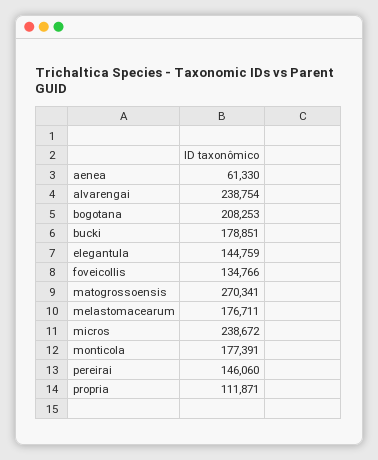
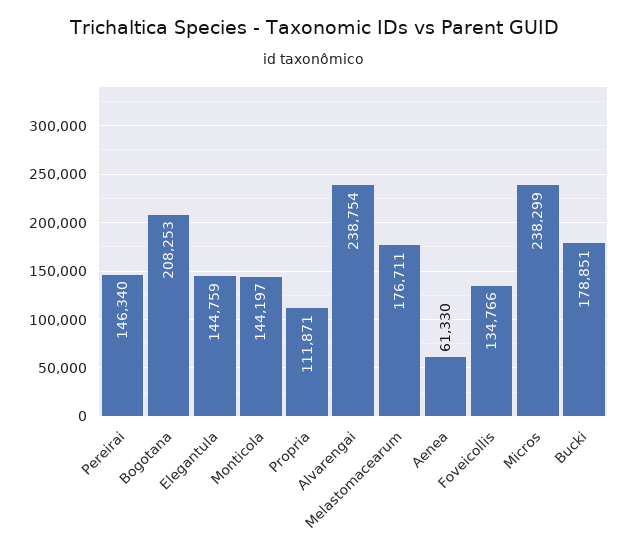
matogrossoensis: 270341 -> none
micros: 238672 -> 238299
monticola: 177391 -> 144197
pereirai: 146060 -> 146340

